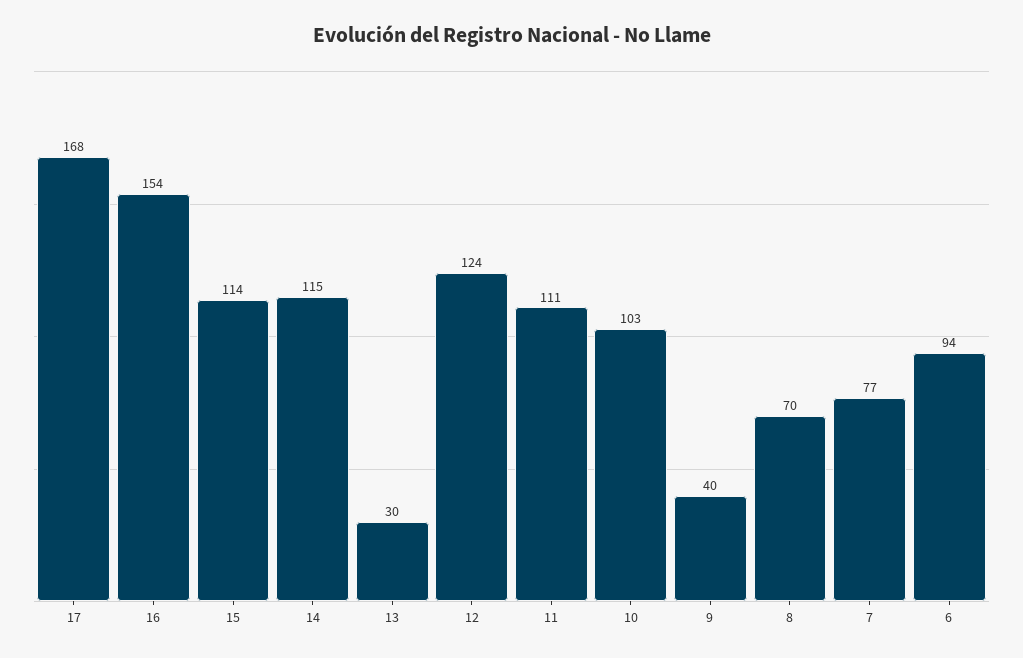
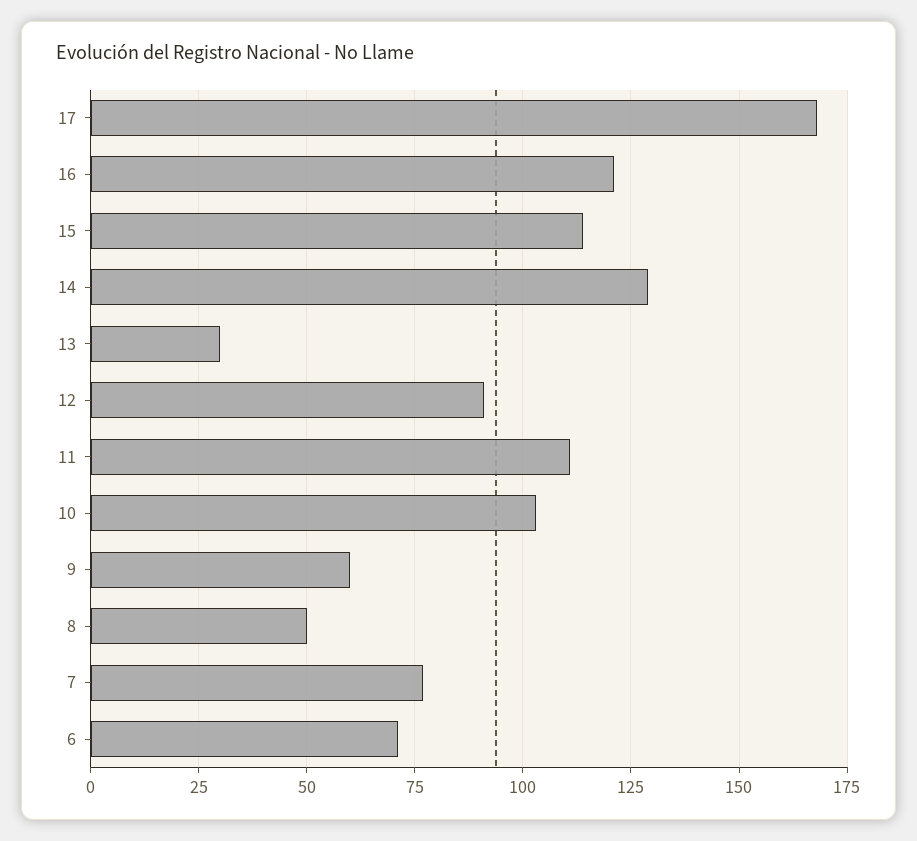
16: 154 -> 120
14: 115 -> 130
12: 124 -> 90
9: 40 -> 60
8: 70 -> 50
6: 94 -> 70

